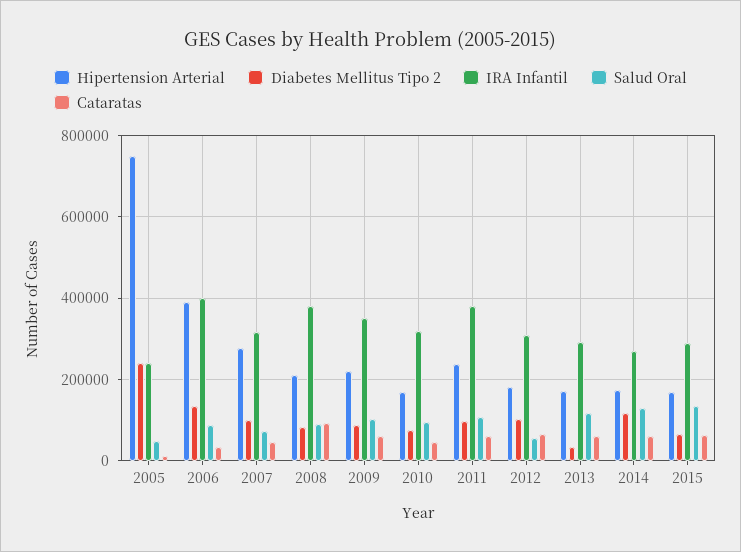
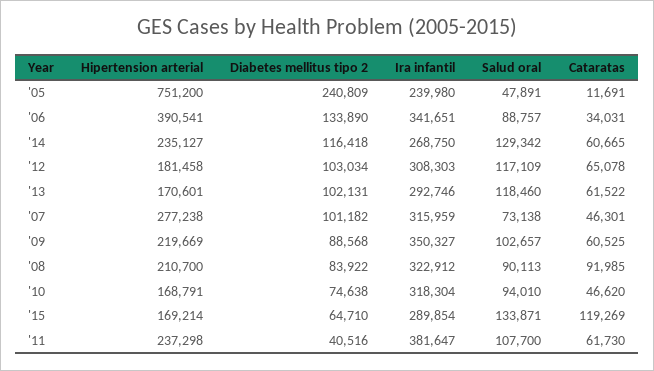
IRA Infantil, 2006: 400000 -> 341651
IRA Infantil, 2008: 380000 -> 322912
Diabetes Mellitus Tipo 2, 2011: 100000 -> 40516
Salud Oral, 2012: 60000 -> 117109
Diabetes Mellitus Tipo 2, 2013: 40000 -> 102131
Hipertension Arterial, 2014: 180000 -> 235127
Cataratas, 2015: 60000 -> 119269

